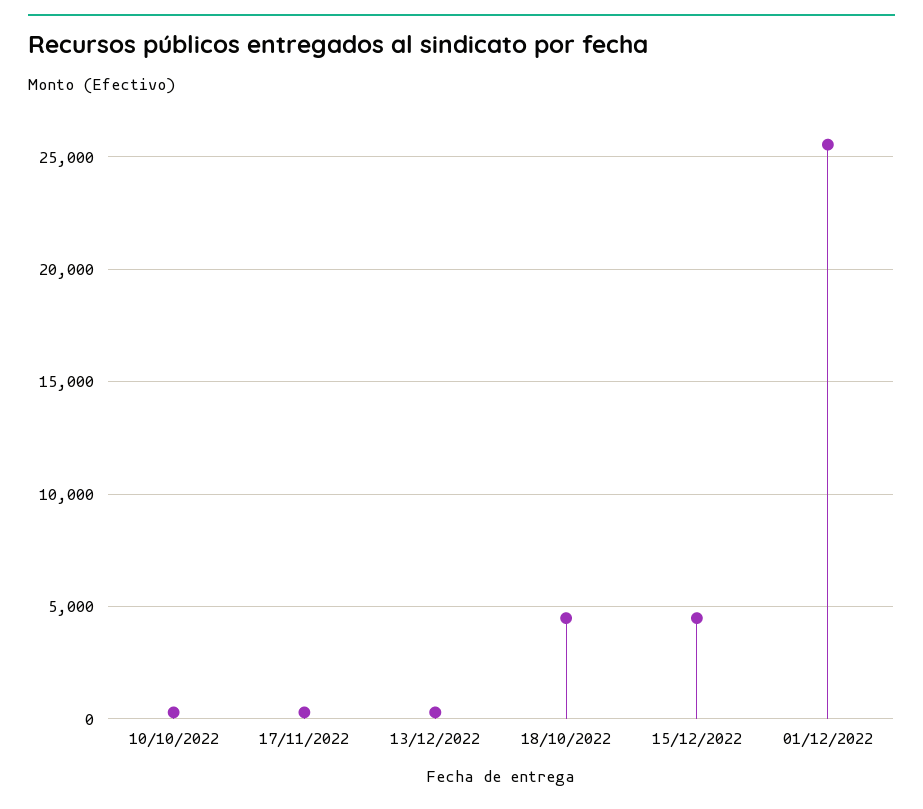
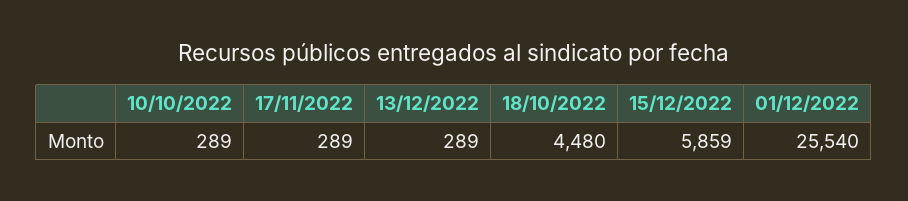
15/12/2022: 4500 -> 5859

